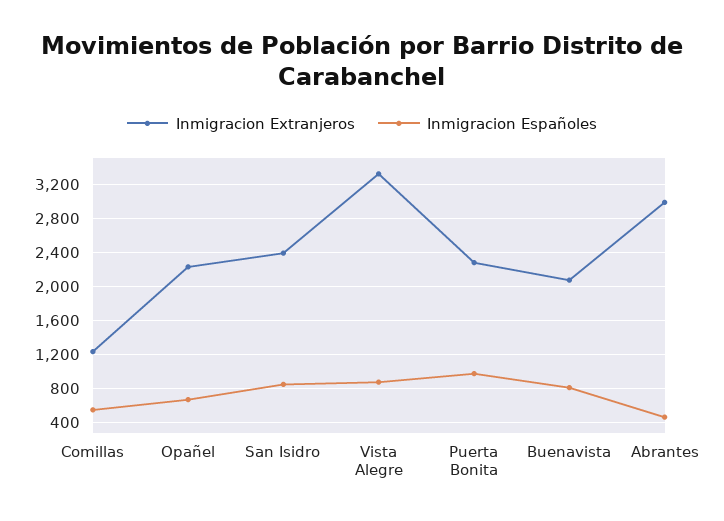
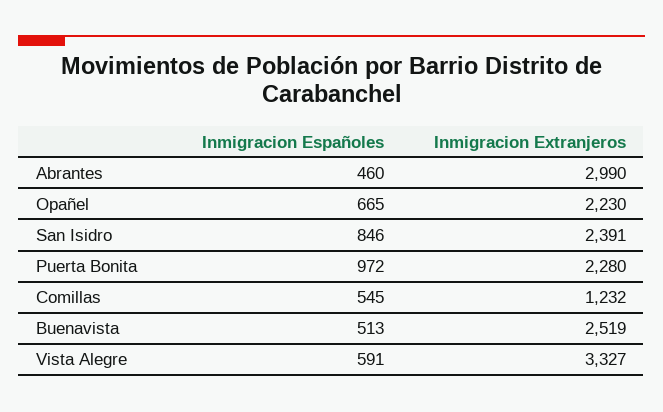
Inmigracion Españoles, Vista Alegre: 900 -> 591
Inmigracion Extranjeros, Buenavista: 2100 -> 2519
Inmigracion Españoles, Buenavista: 800 -> 513

